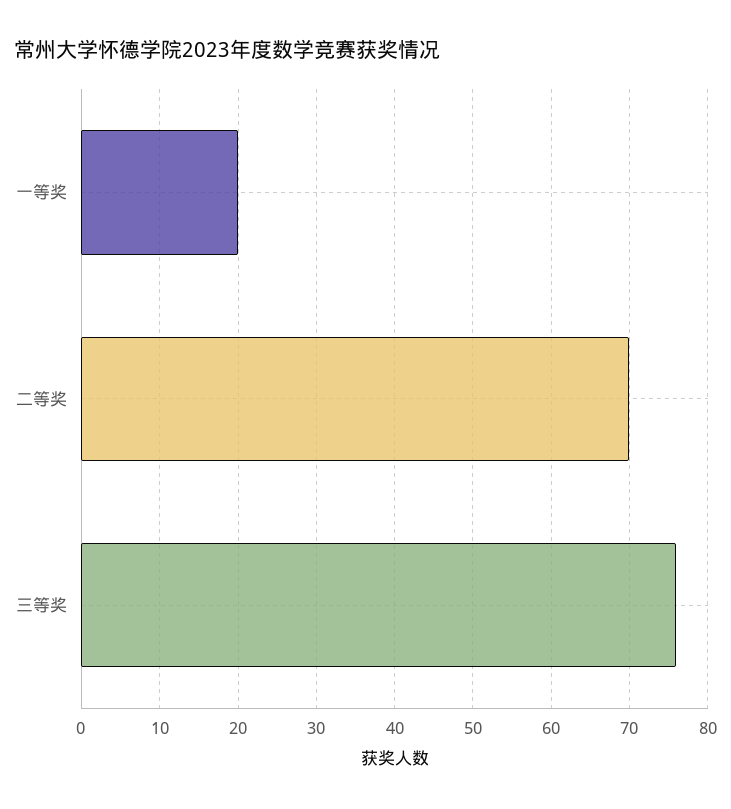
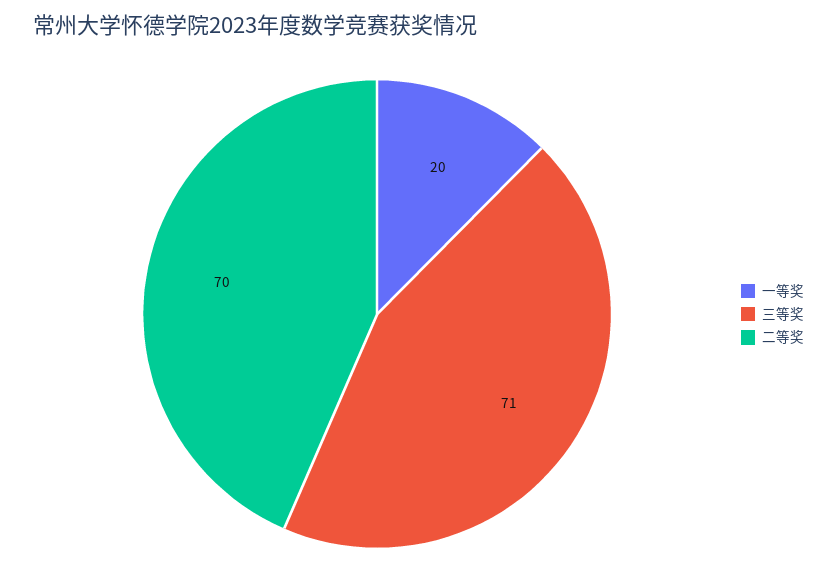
三等奖: 76 -> 71

